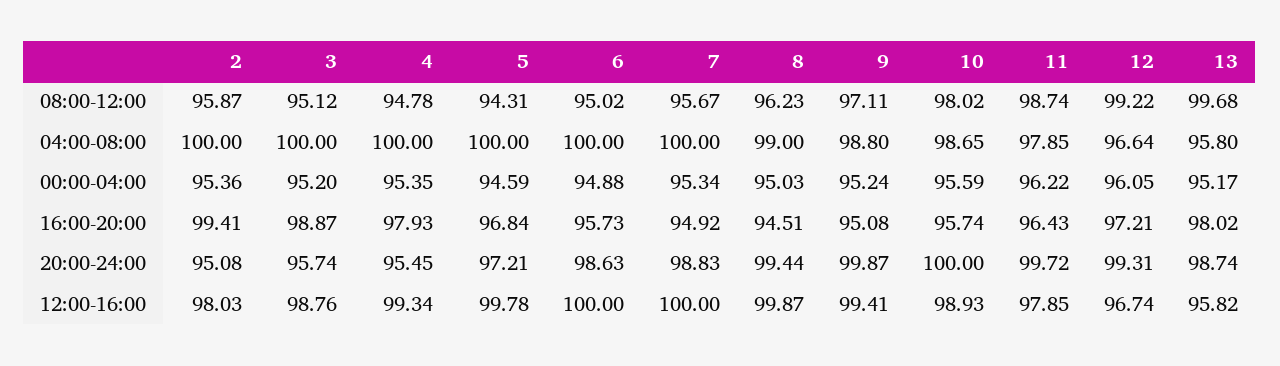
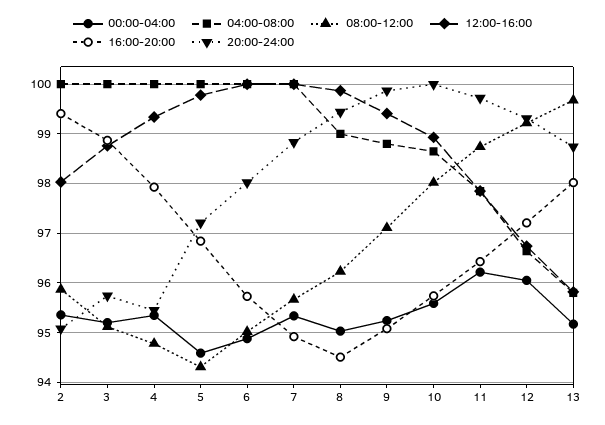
20:00-24:00, 6: 98.63 -> 98

